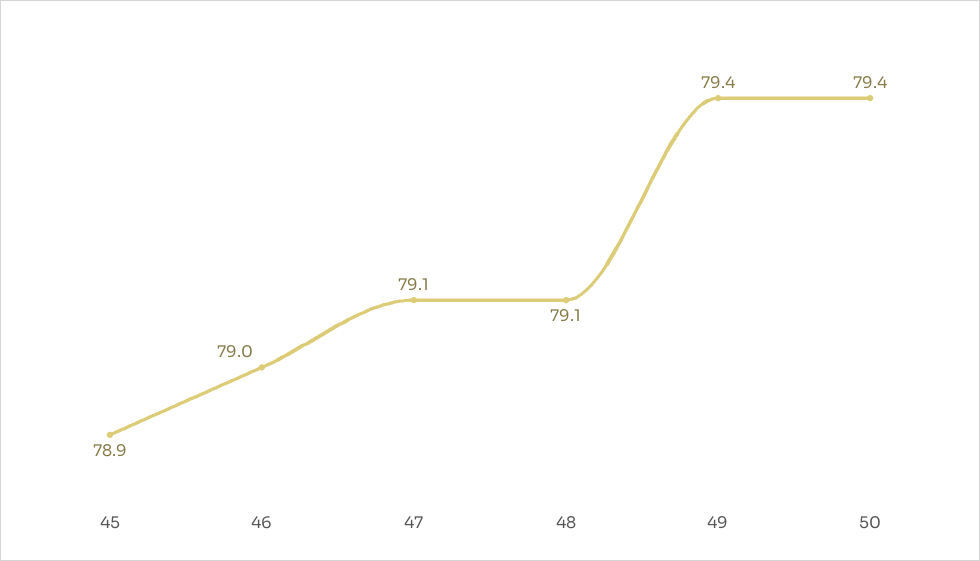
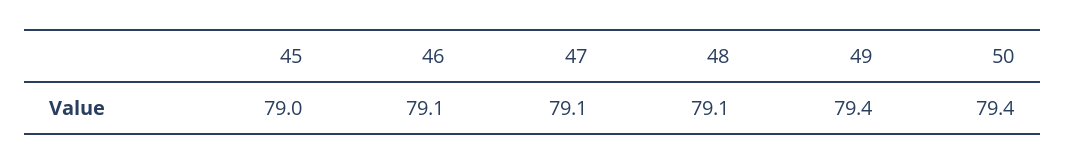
45: 78.9 -> 79
46: 79 -> 79.1

